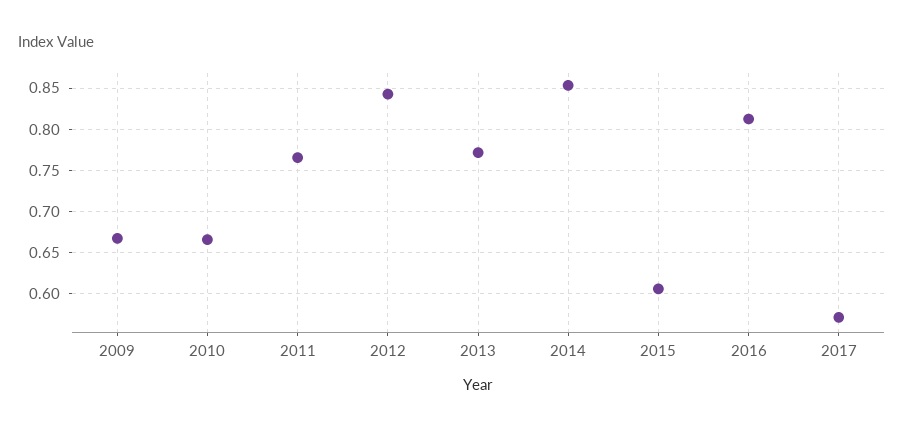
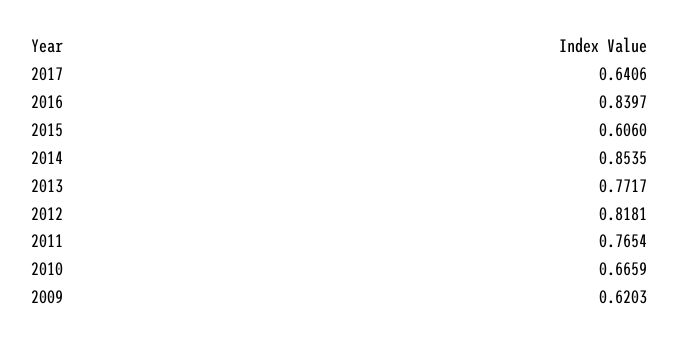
2009: 0.67 -> 0.6203
2012: 0.84 -> 0.8181
2016: 0.81 -> 0.8397
2017: 0.57 -> 0.6406

